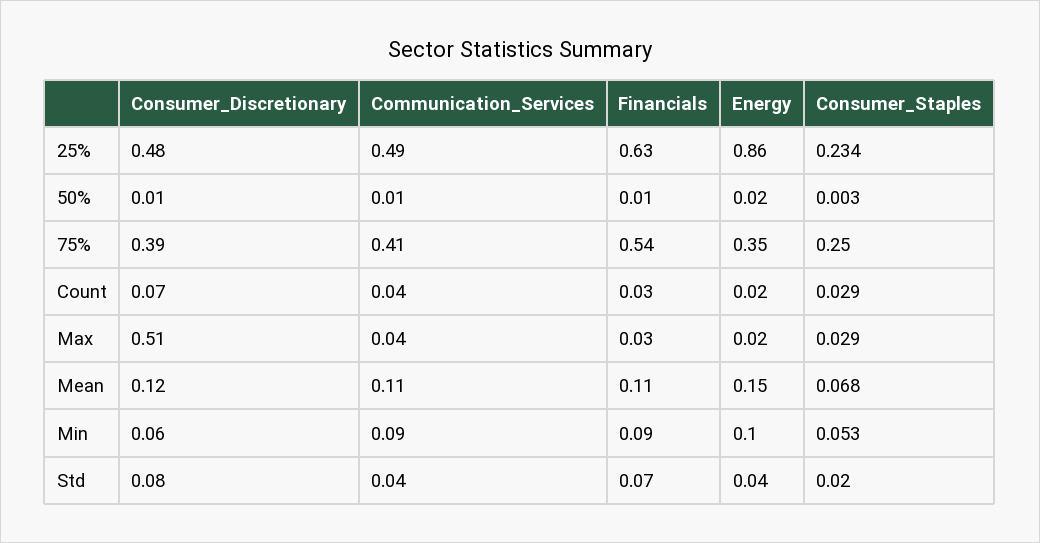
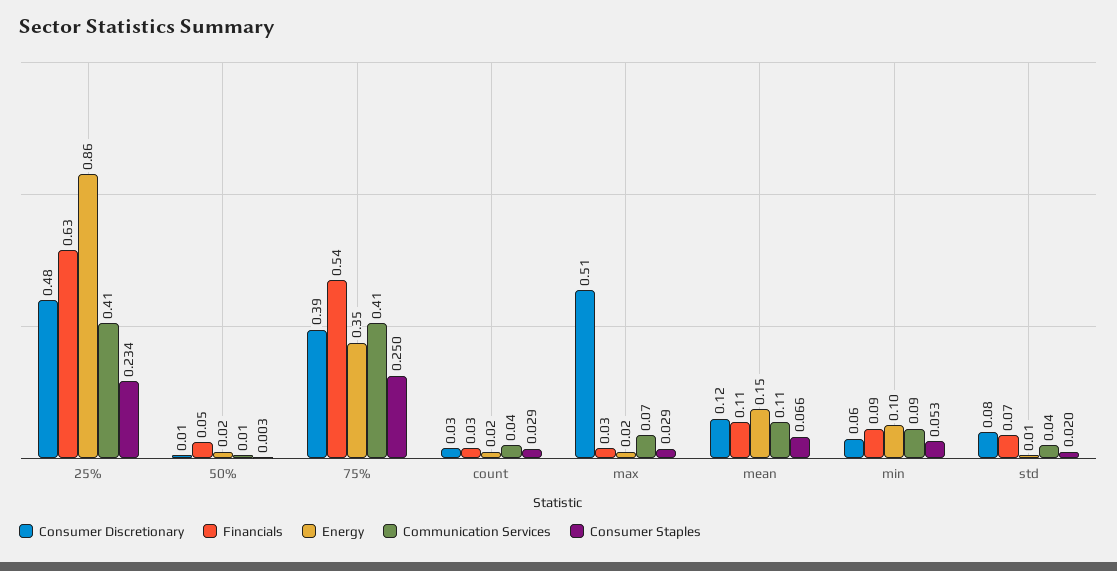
Communication_Services, 25%: 0.49 -> 0.41
Financials, 50%: 0.01 -> 0.05
Consumer_Discretionary, Count: 0.07 -> 0.03
Communication_Services, Max: 0.04 -> 0.07
Consumer_Staples, Mean: 0.068 -> 0.066
Energy, Std: 0.04 -> 0.01

